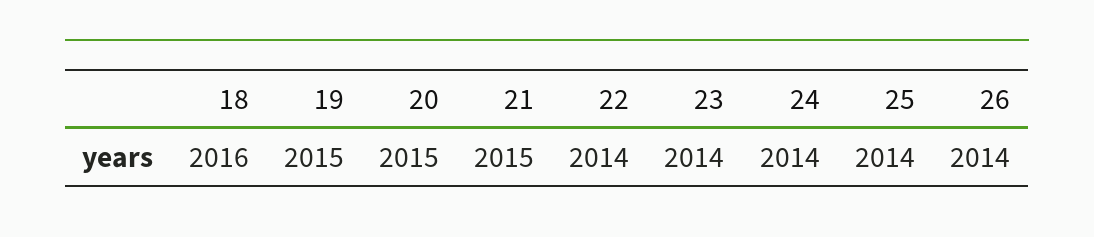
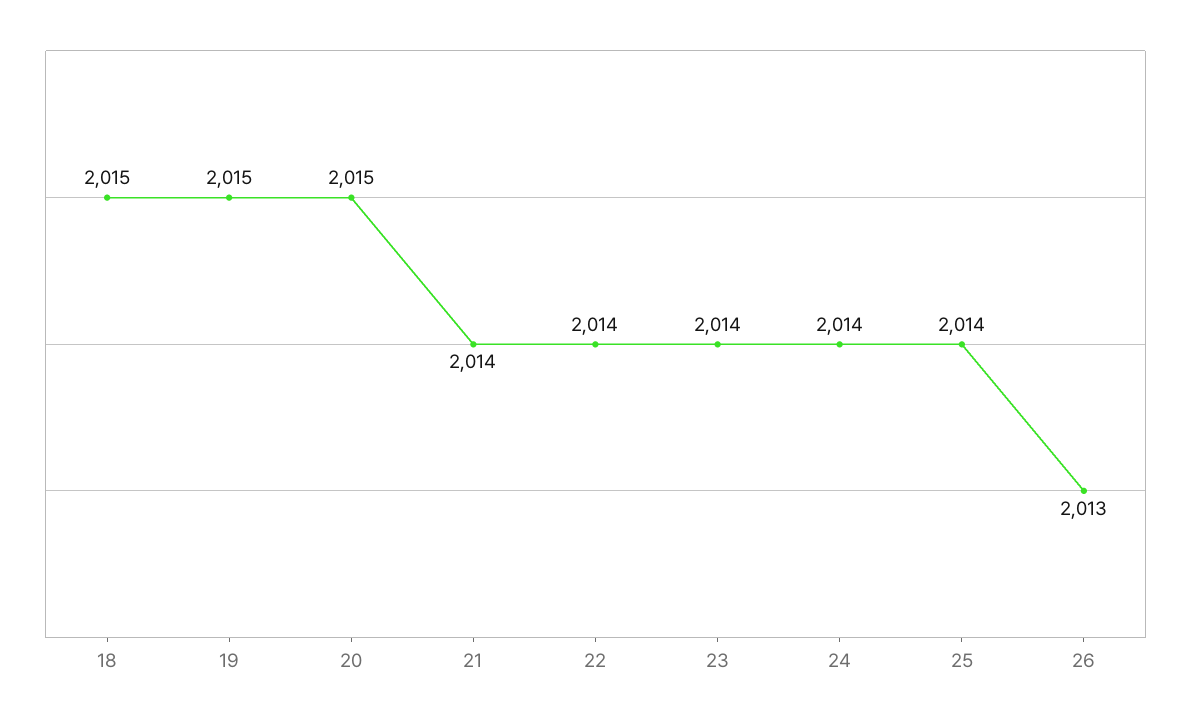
18: 2016 -> 2015
21: 2015 -> 2014
26: 2014 -> 2013

